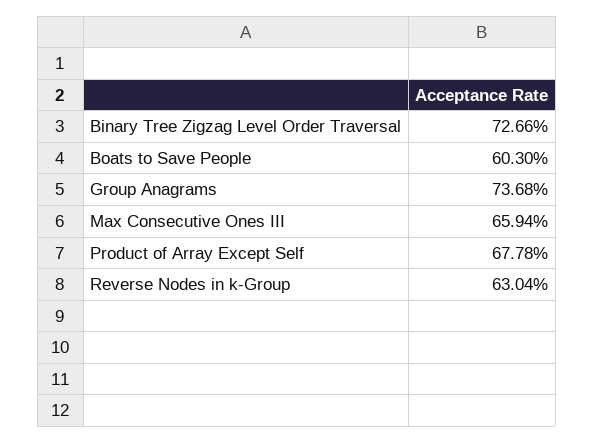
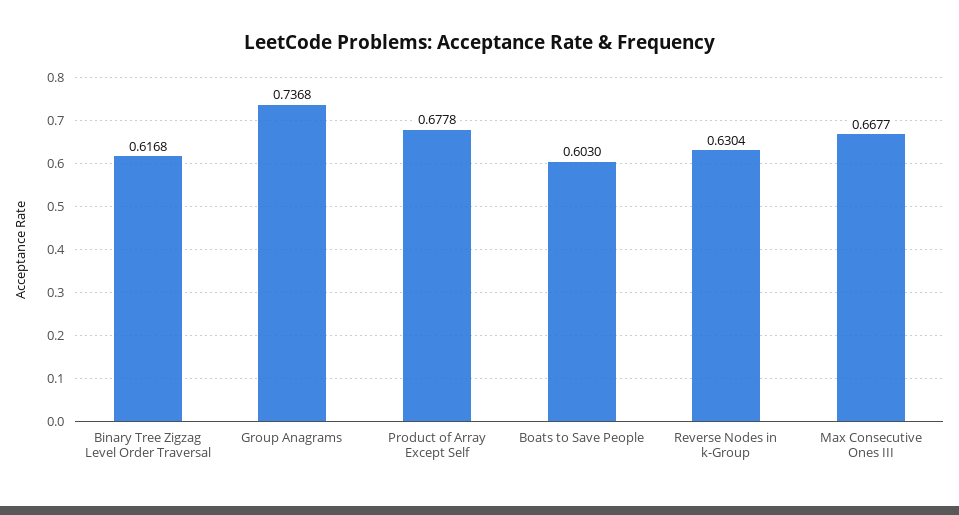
Binary Tree Zigzag Level Order Traversal: 0.7266 -> 0.6168
Max Consecutive Ones III: 0.6594 -> 0.6677

